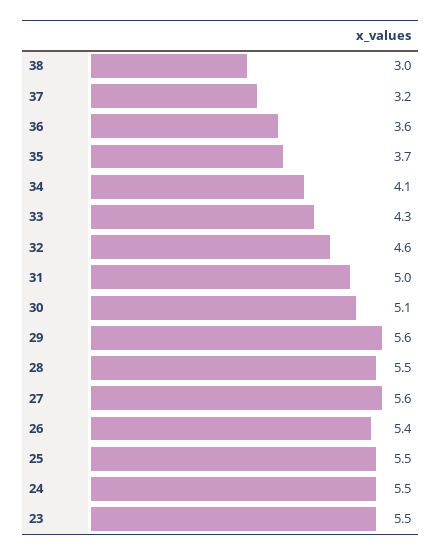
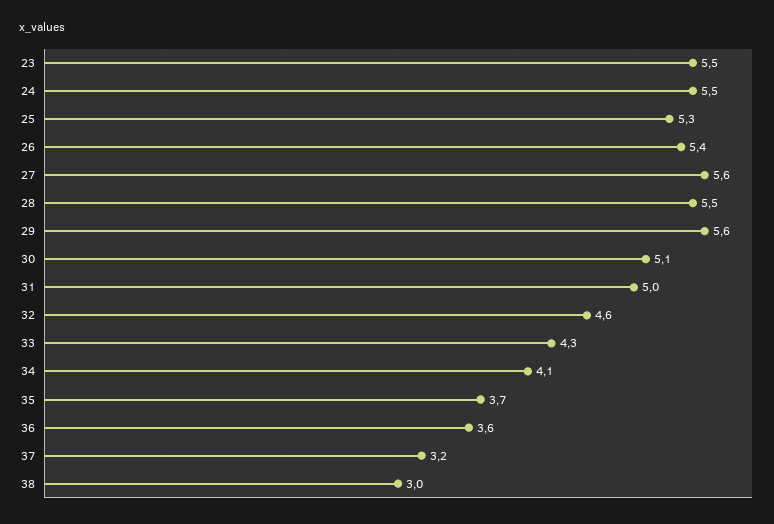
25: 5.5 -> 5.3

